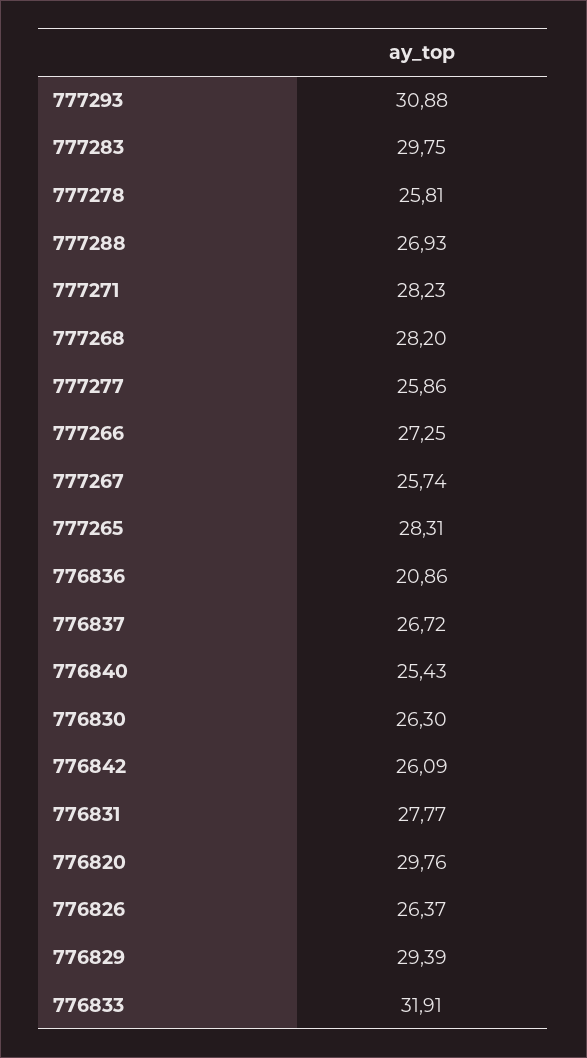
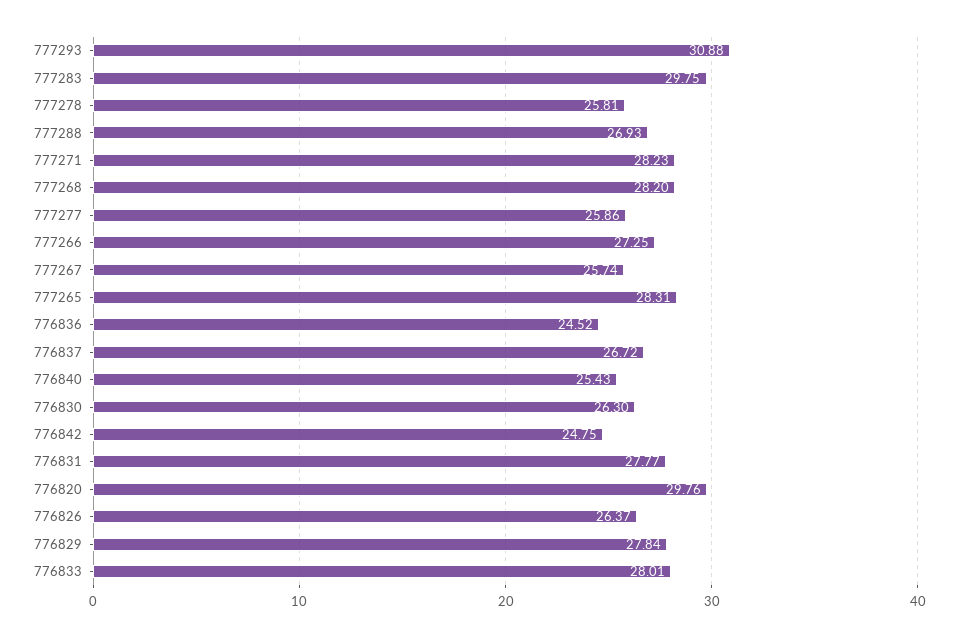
776836: 20.86 -> 24.52
776842: 26.09 -> 24.75
776829: 29.39 -> 27.84
776833: 31.91 -> 28.01

